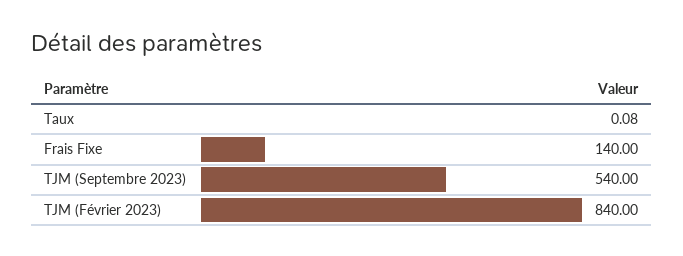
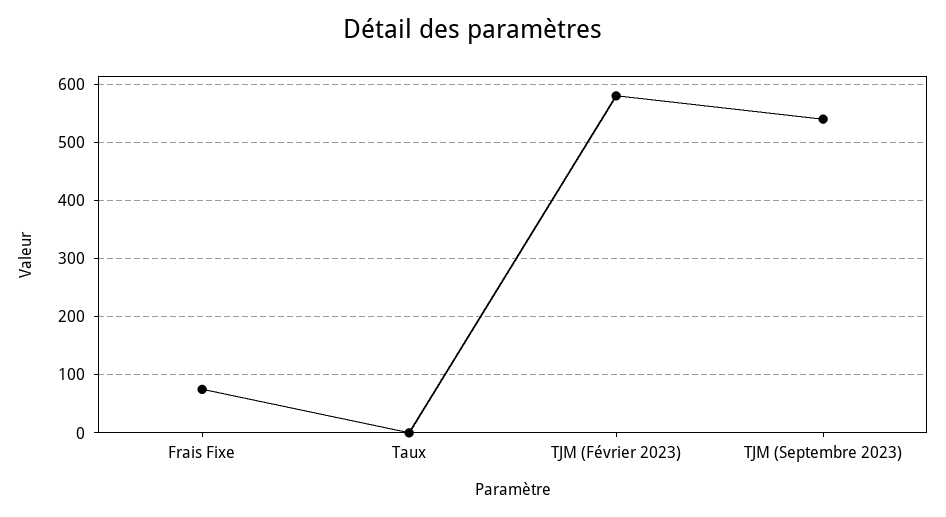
Frais Fixe: 140 -> 80
TJM (Février 2023): 840 -> 580

